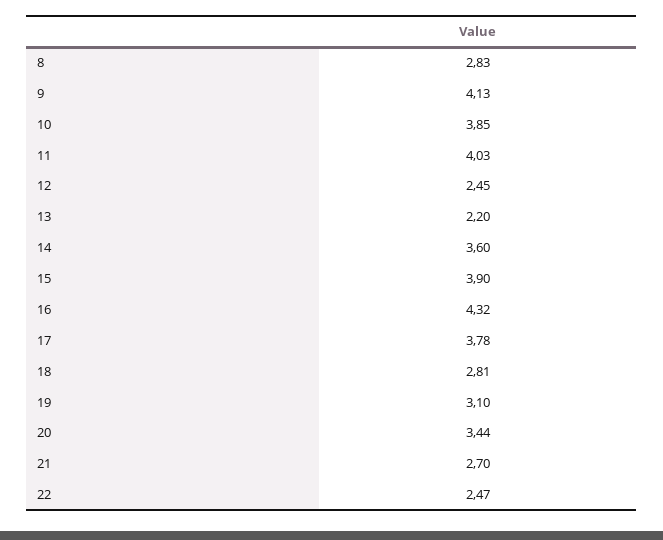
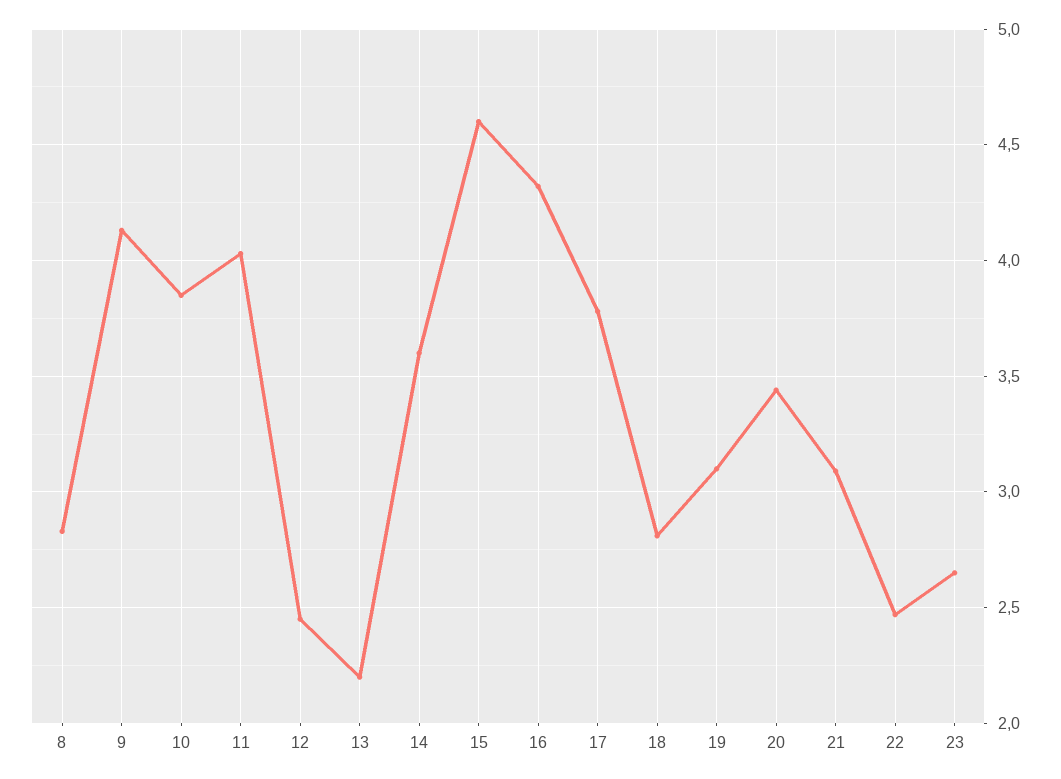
15: 3.9 -> 4.6
21: 2.7 -> 3.1
23: none -> 2.65

